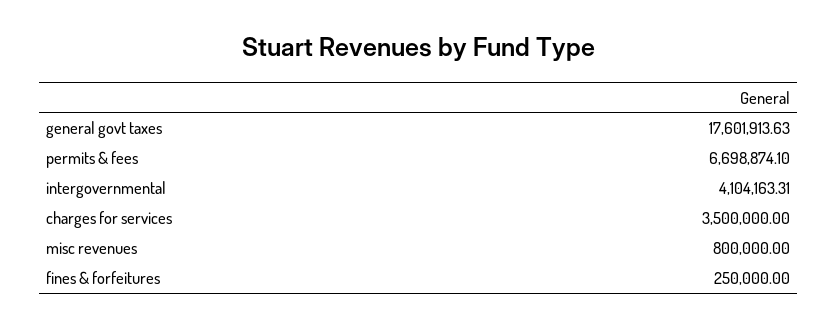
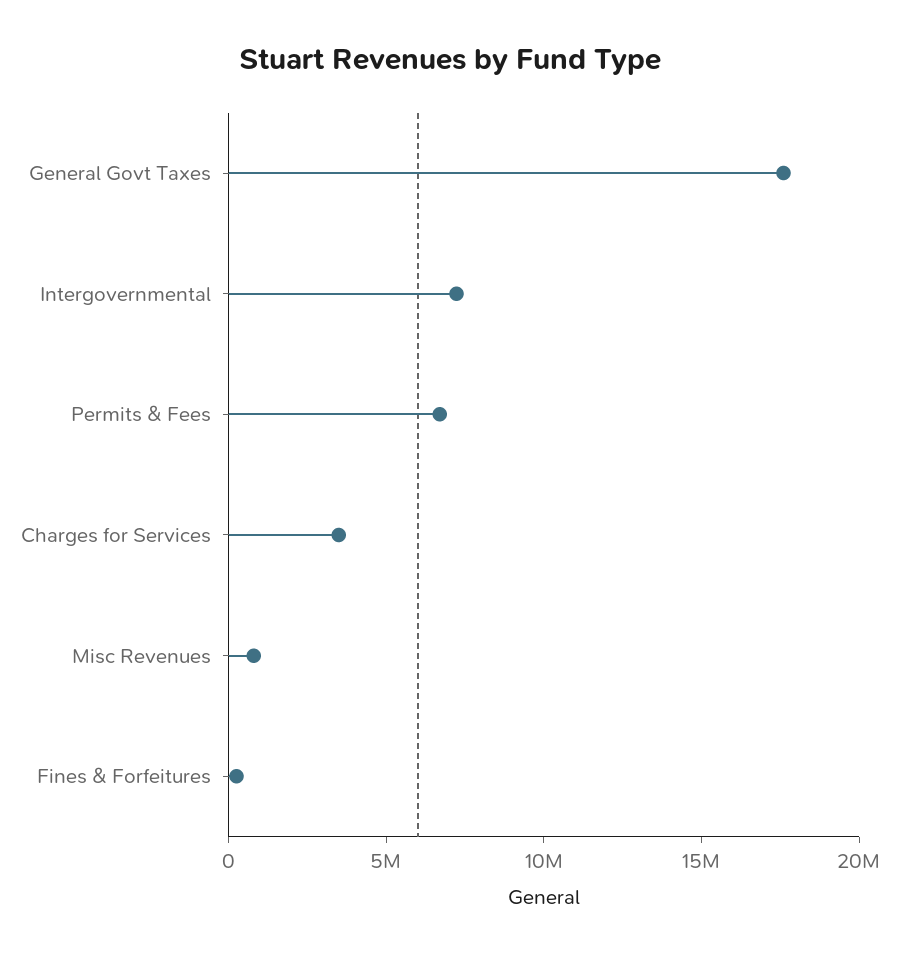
intergovernmental: 4104163.31 -> 7000000

